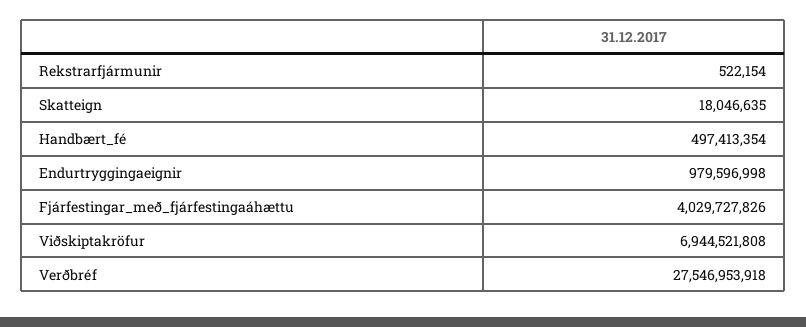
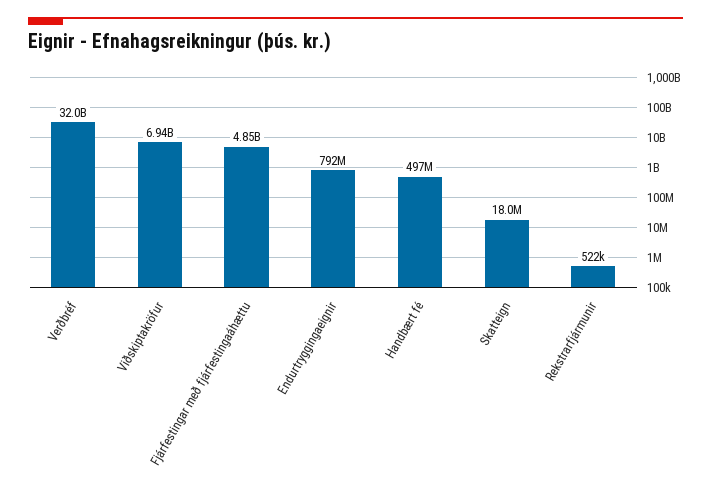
Endurtryggingaeignir: 979596998 -> 792000000
Fjárfestingar_með_fjárfestingaáhættu: 4029727826 -> 4850000000
Verðbréf: 27546953918 -> 32000000000

